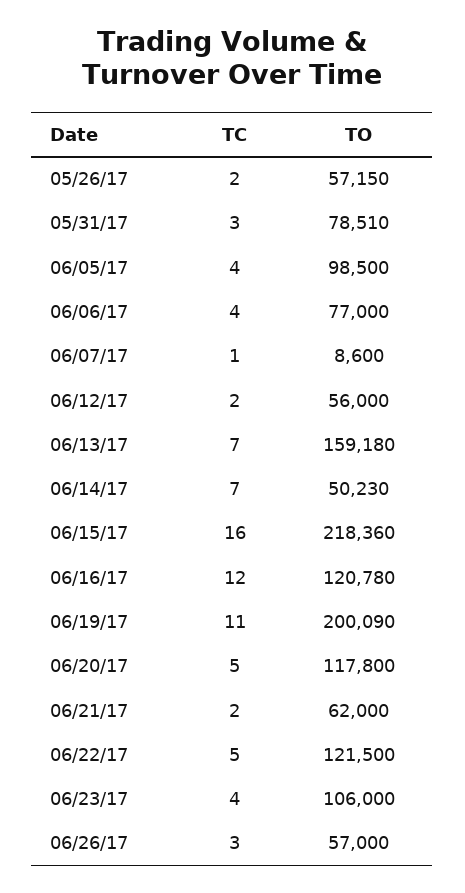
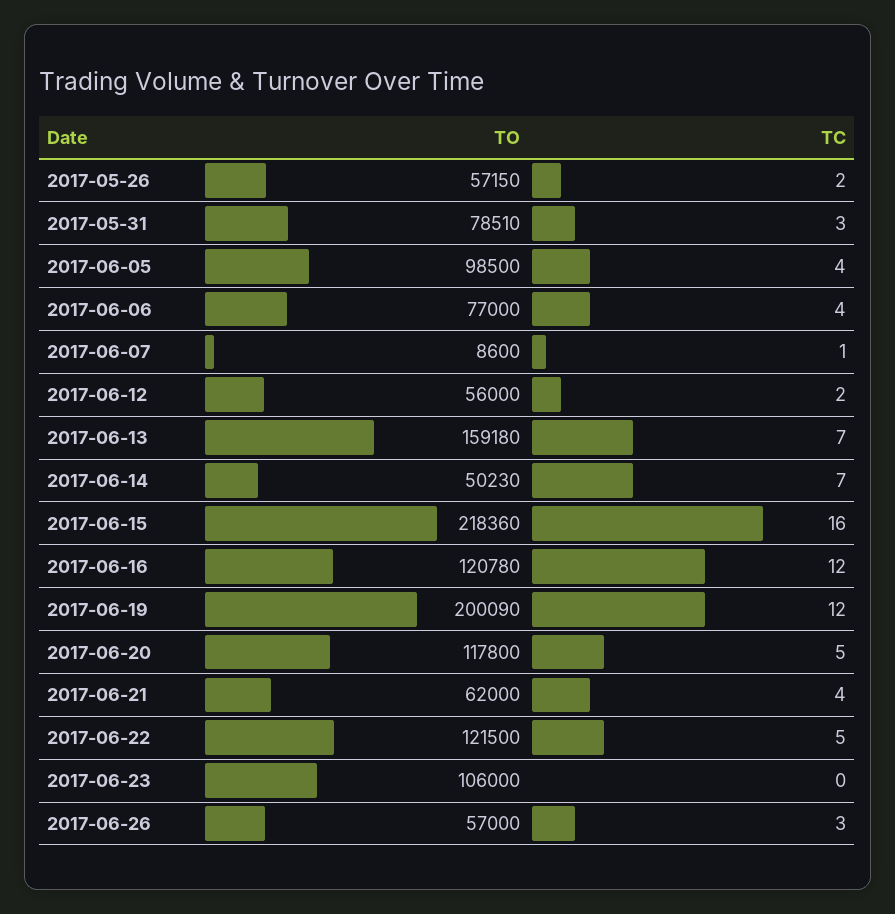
TC, 06/19/17: 11 -> 12
TC, 06/21/17: 2 -> 4
TC, 06/23/17: 4 -> 0

